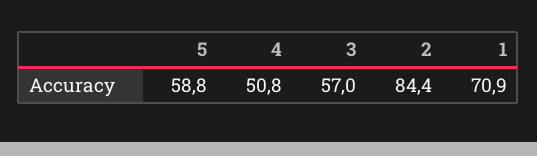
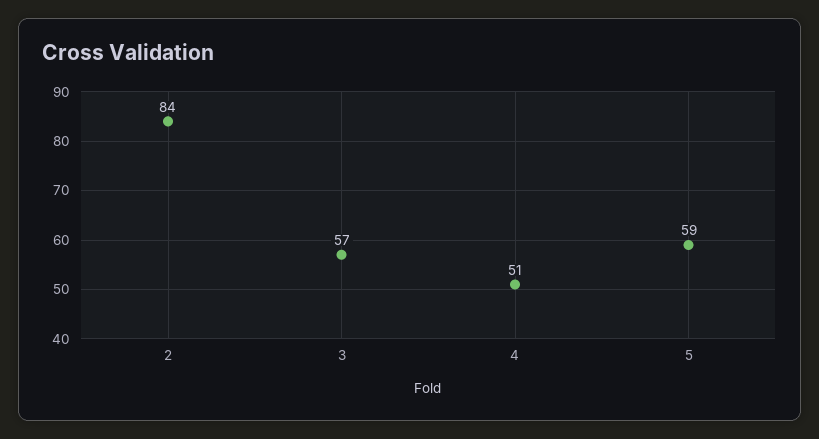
1: 70.9 -> none

